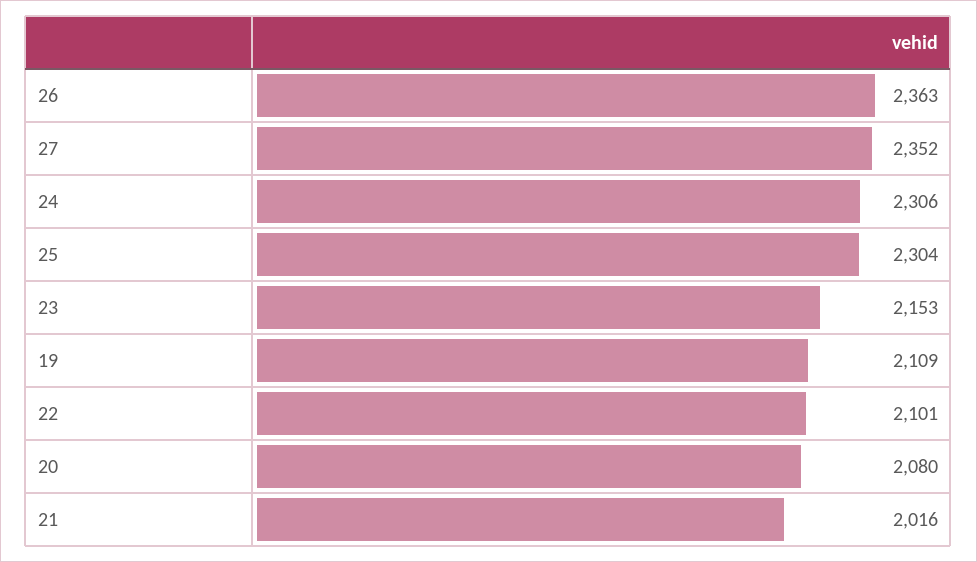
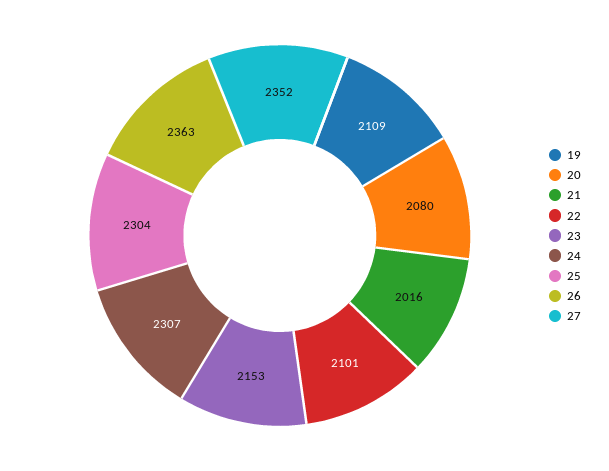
24: 2306 -> 2307

